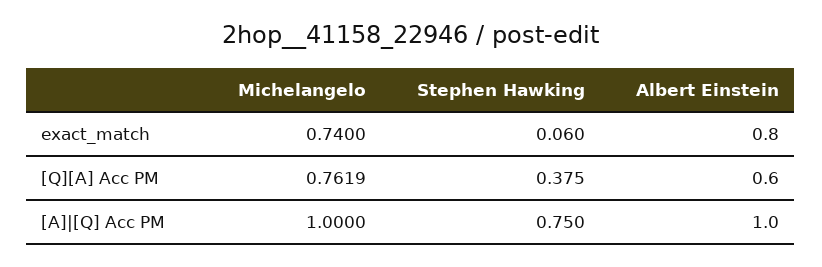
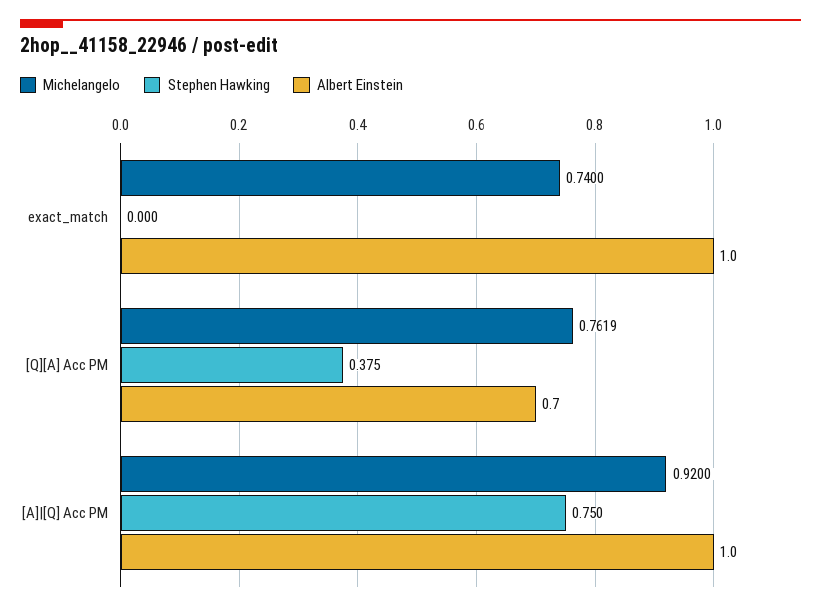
Stephen Hawking, exact_match: 0.06 -> 0
Albert Einstein, exact_match: 0.8 -> 1
Albert Einstein, [Q][A] Acc PM: 0.6 -> 0.7
Michelangelo, [A]|[Q] Acc PM: 1 -> 0.92

